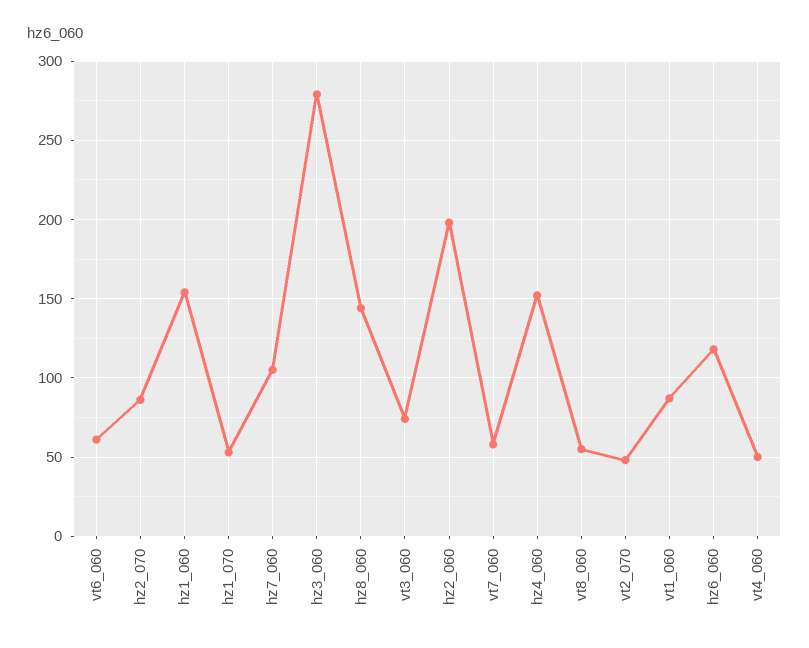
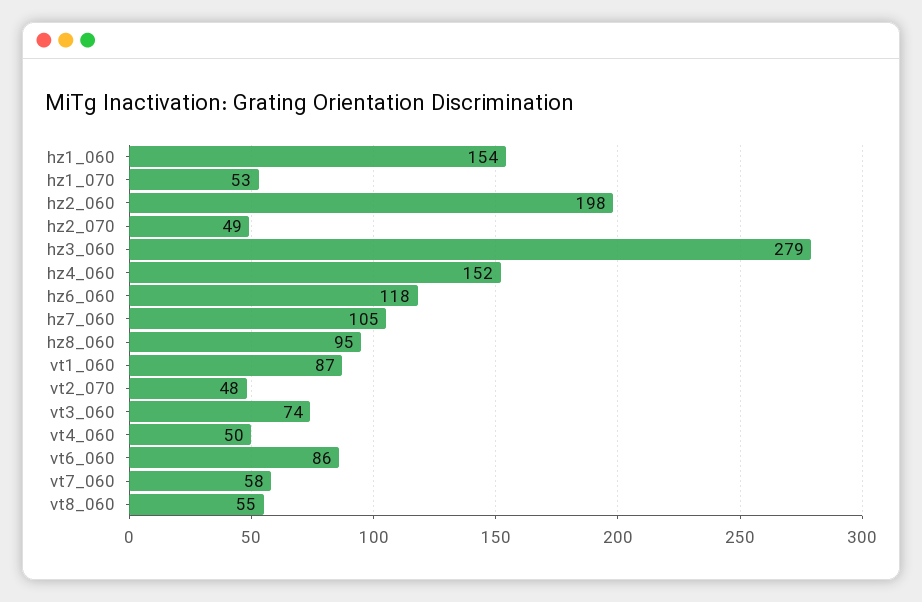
vt6_060: 60 -> 86
hz2_070: 85 -> 49
hz8_060: 145 -> 95

